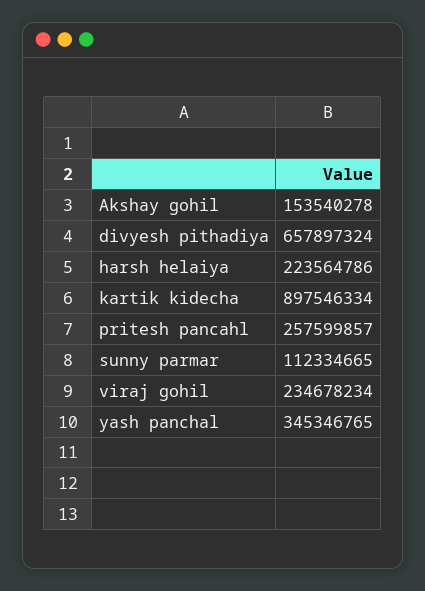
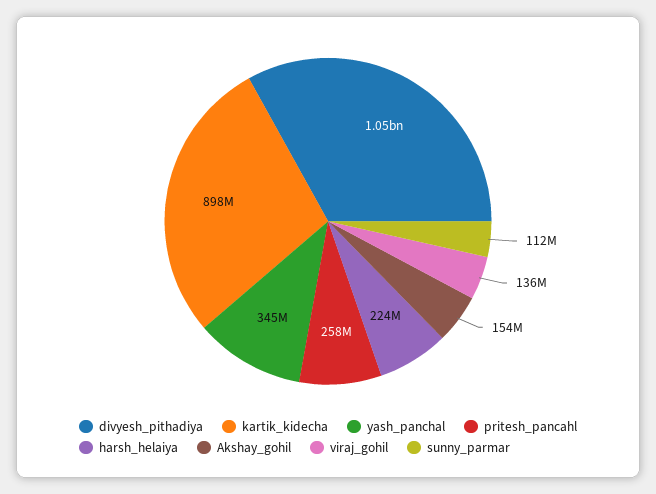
divyesh pithadiya: 657897324 -> 1050000000
viraj gohil: 234678234 -> 136000000

